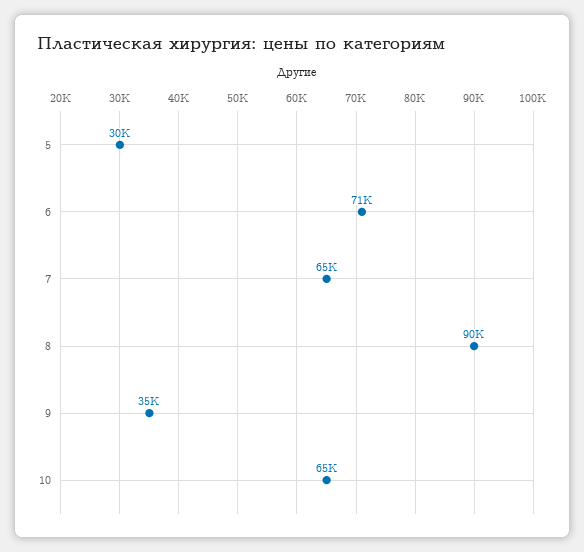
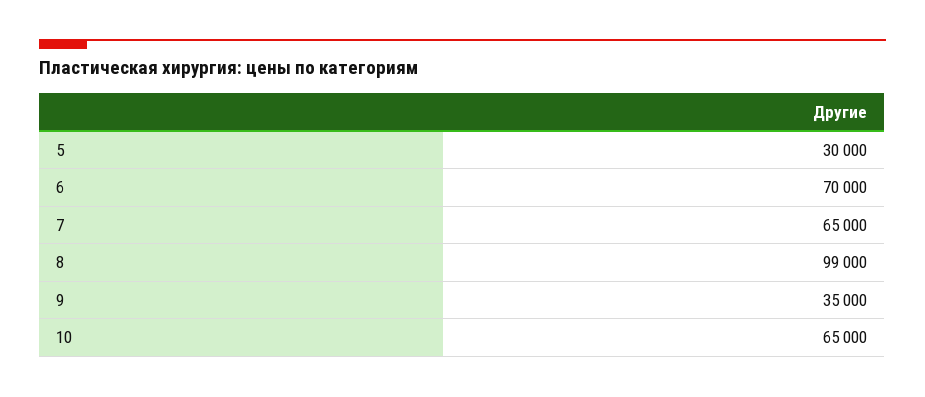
6: 71000 -> 70000
8: 90000 -> 99000

